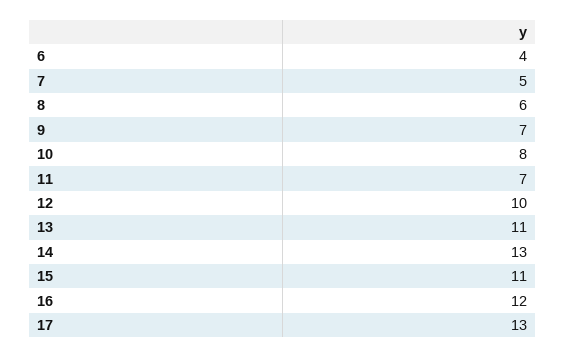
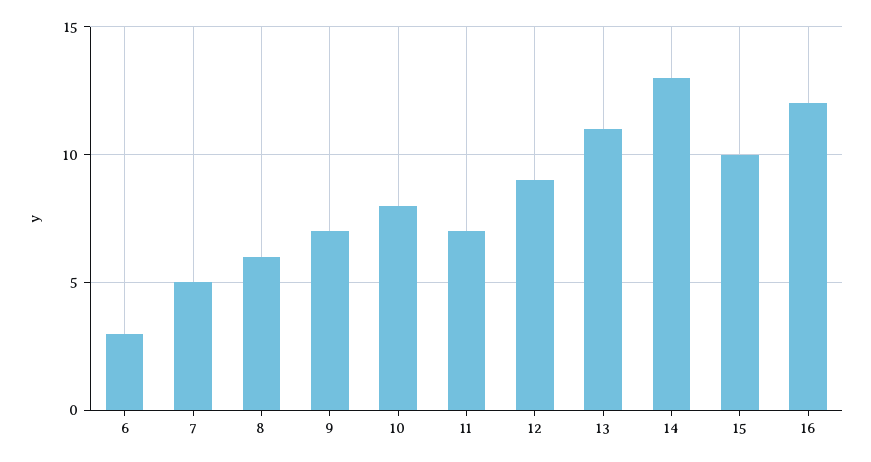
6: 4 -> 3
12: 10 -> 9
15: 11 -> 10
17: 13 -> none

